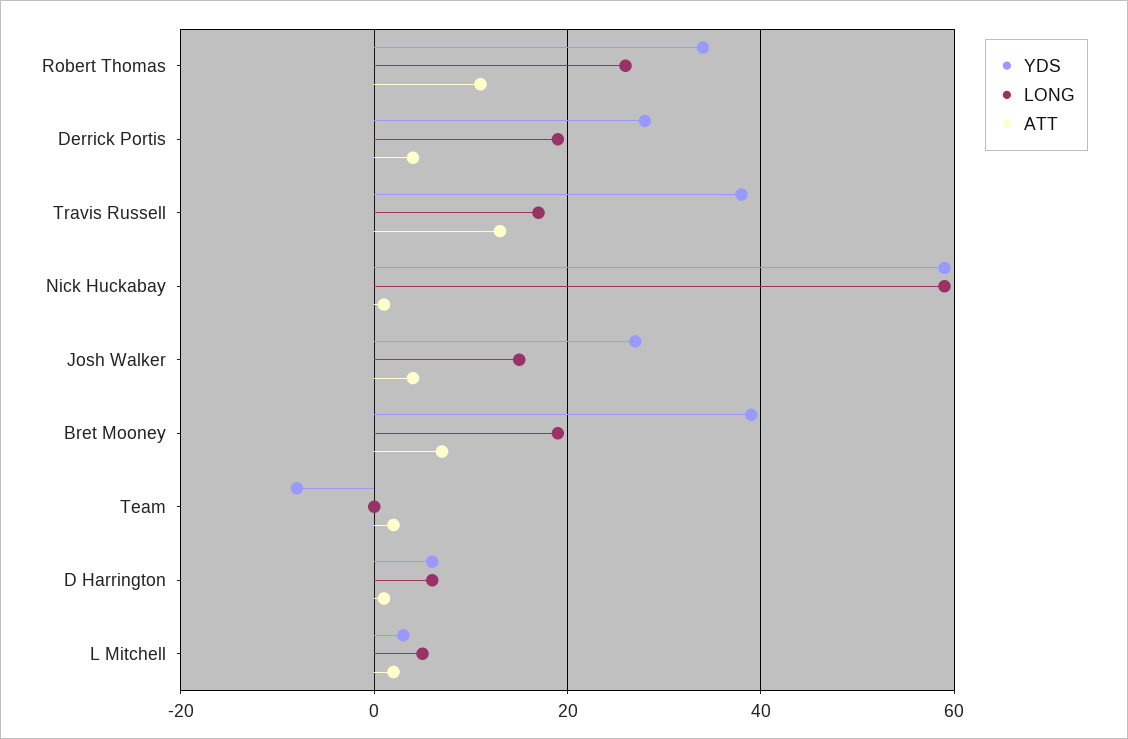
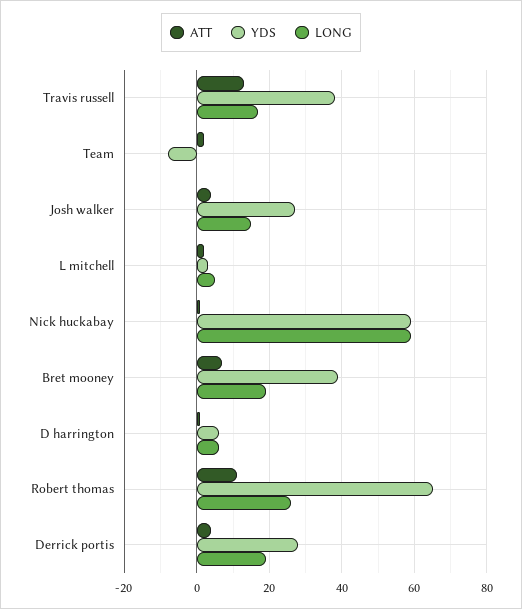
YDS, Robert Thomas: 35 -> 65

